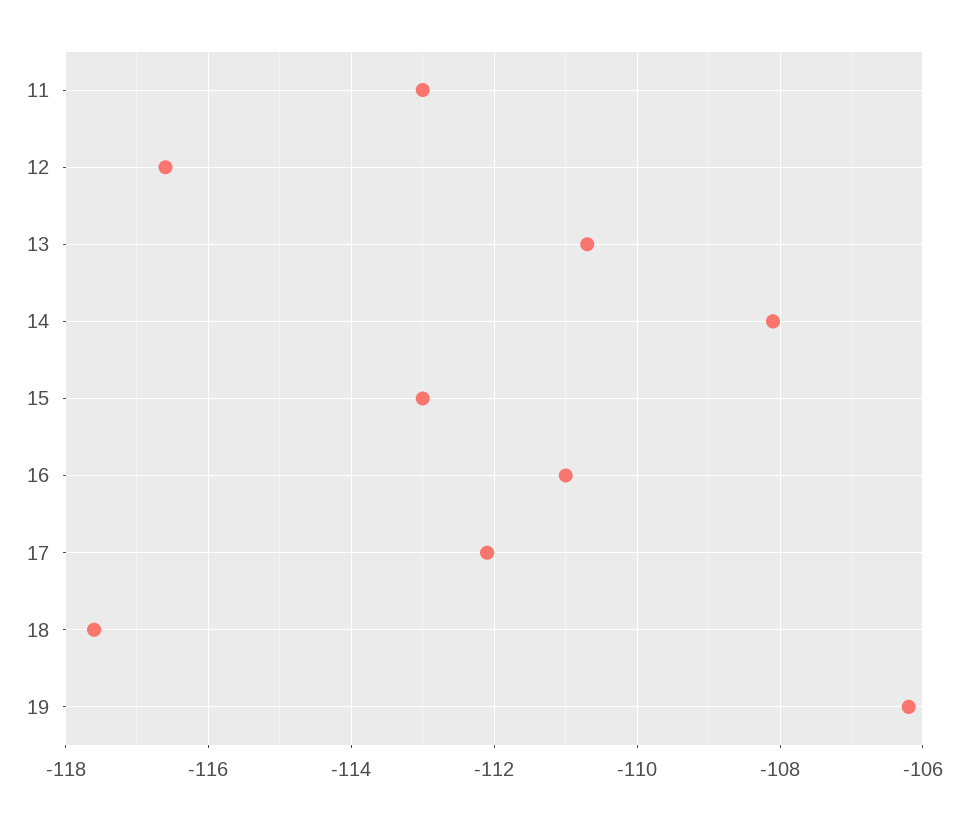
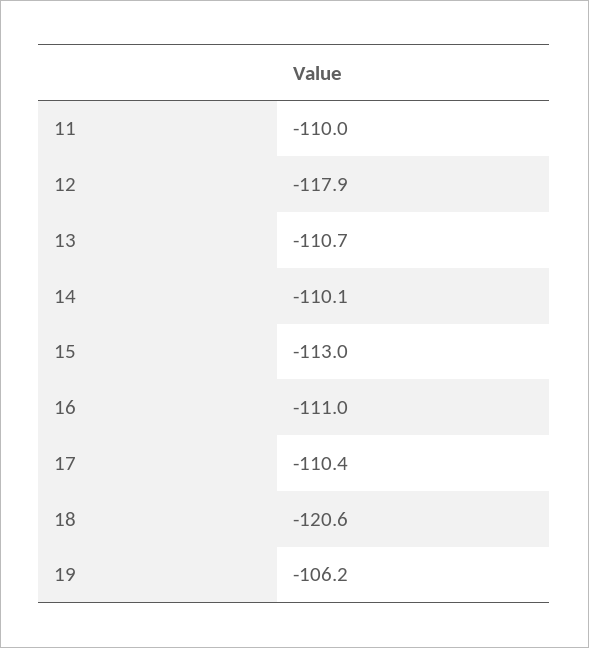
11: -113 -> -110
12: -116.5 -> -117.9
14: -108 -> -110.1
17: -112 -> -110.4
18: -117.5 -> -120.6

